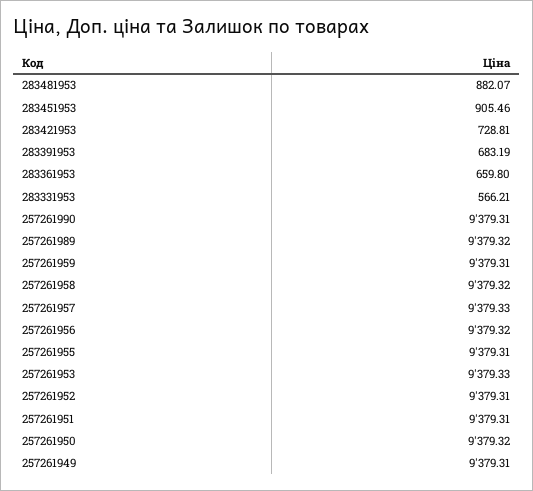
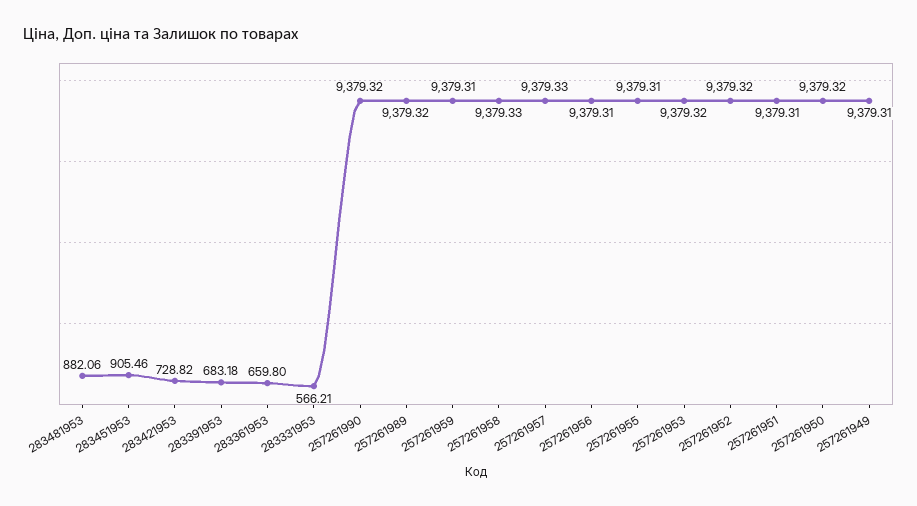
283481953: 882.07 -> 882.06
283421953: 728.81 -> 728.82
283391953: 683.19 -> 683.18
257261990: 9379.31 -> 9379.32
257261958: 9379.32 -> 9379.33
257261956: 9379.32 -> 9379.31
257261953: 9379.33 -> 9379.32
257261952: 9379.31 -> 9379.32

